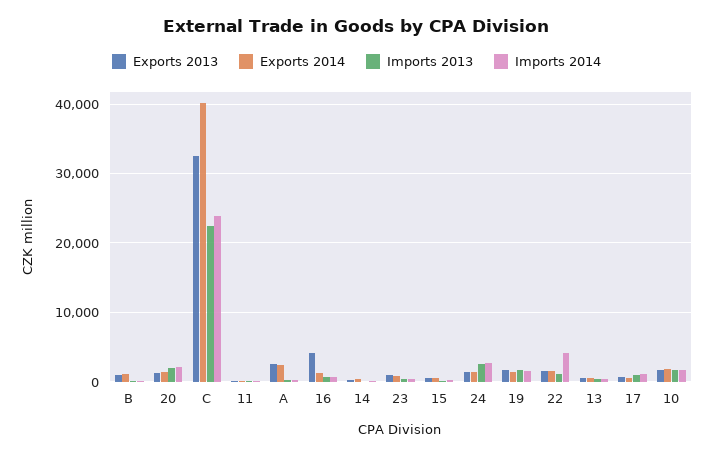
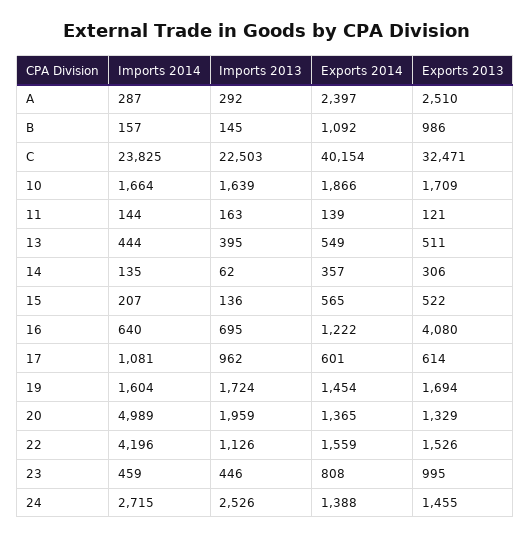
Imports 2014, 20: 2000 -> 4989

